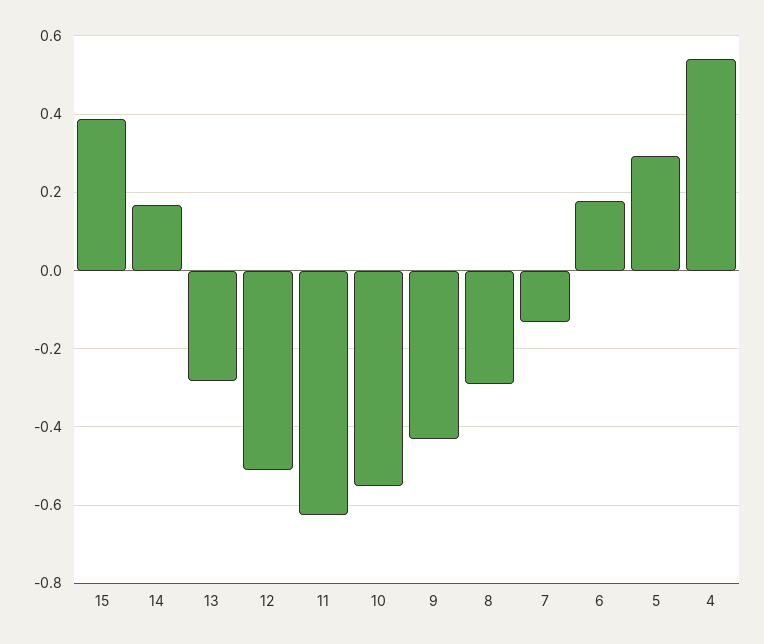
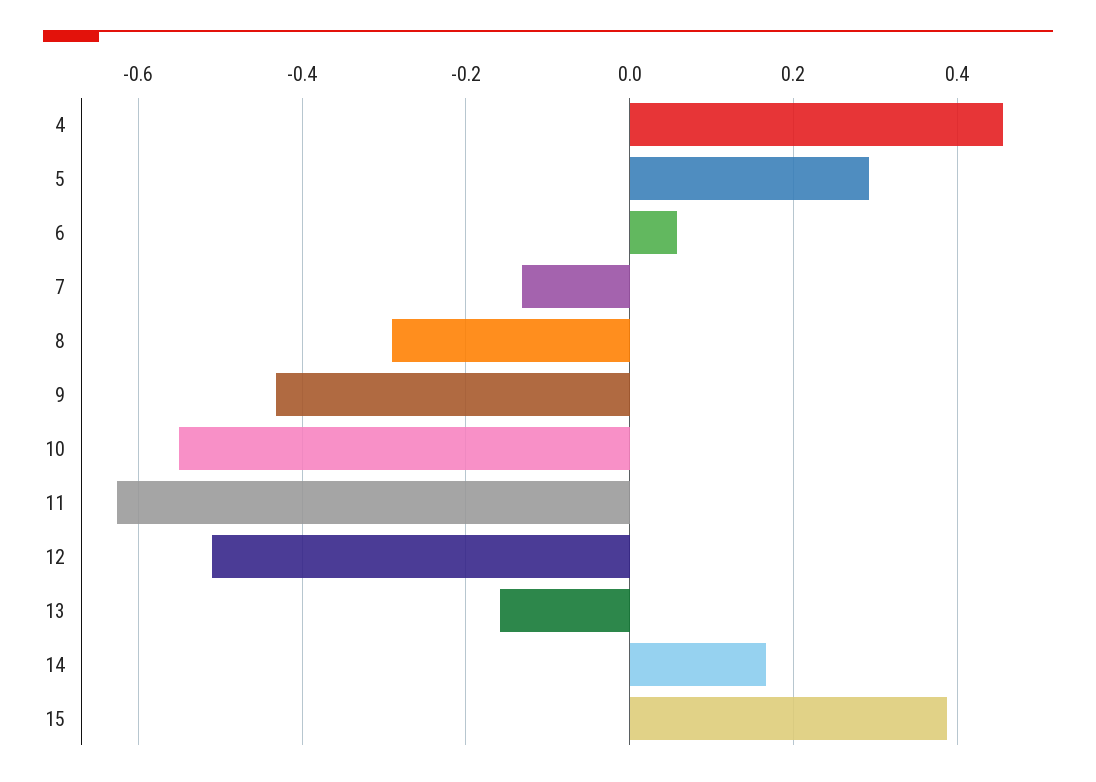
13: -0.28 -> -0.16
6: 0.18 -> 0.06
4: 0.54 -> 0.46

